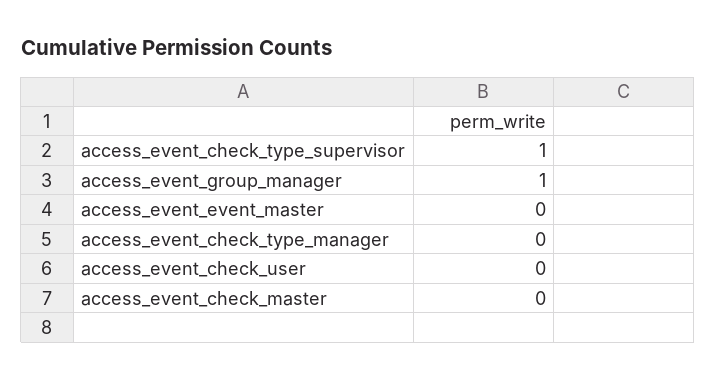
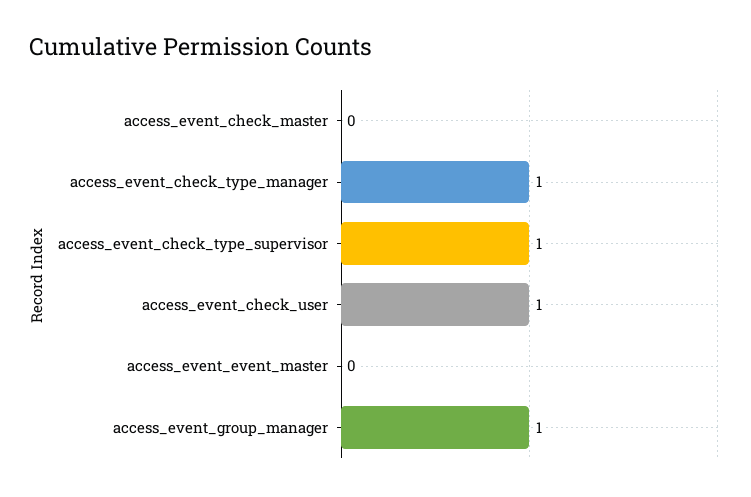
access_event_check_type_manager: 0 -> 1
access_event_check_user: 0 -> 1

